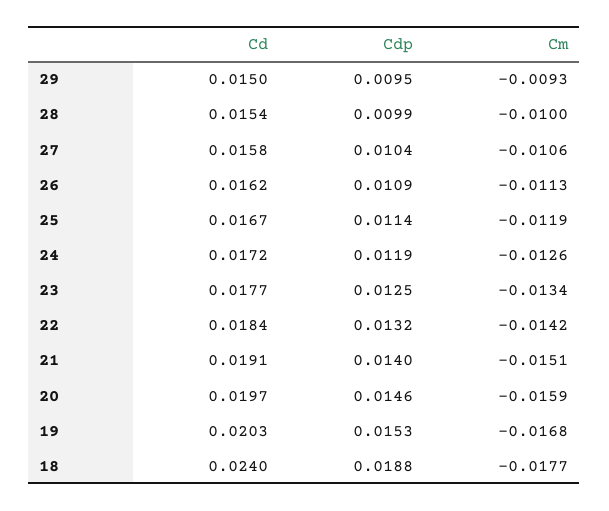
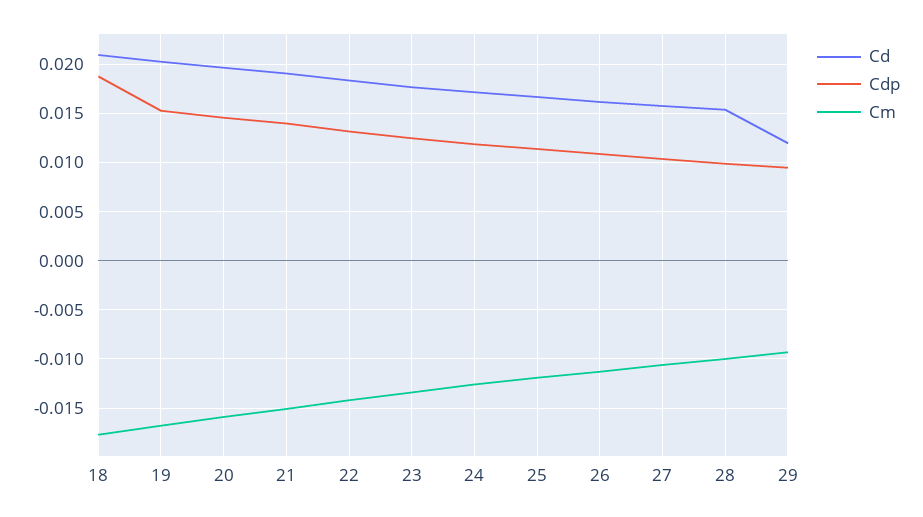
Cd, 29: 0.015 -> 0.012
Cd, 18: 0.024 -> 0.021

